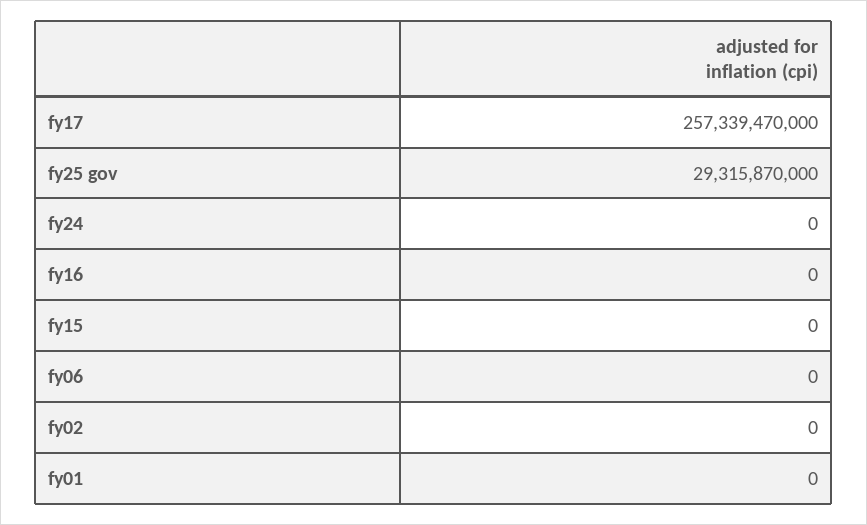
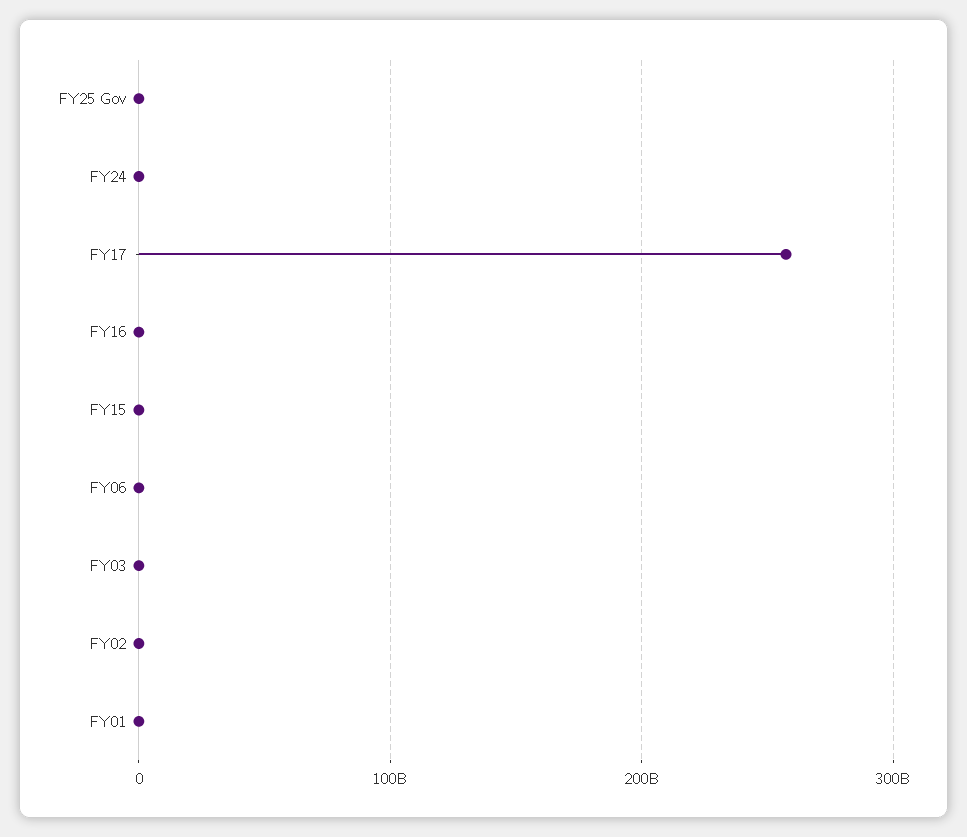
fy25 gov: 29315870000 -> 0
FY03: none -> 0

